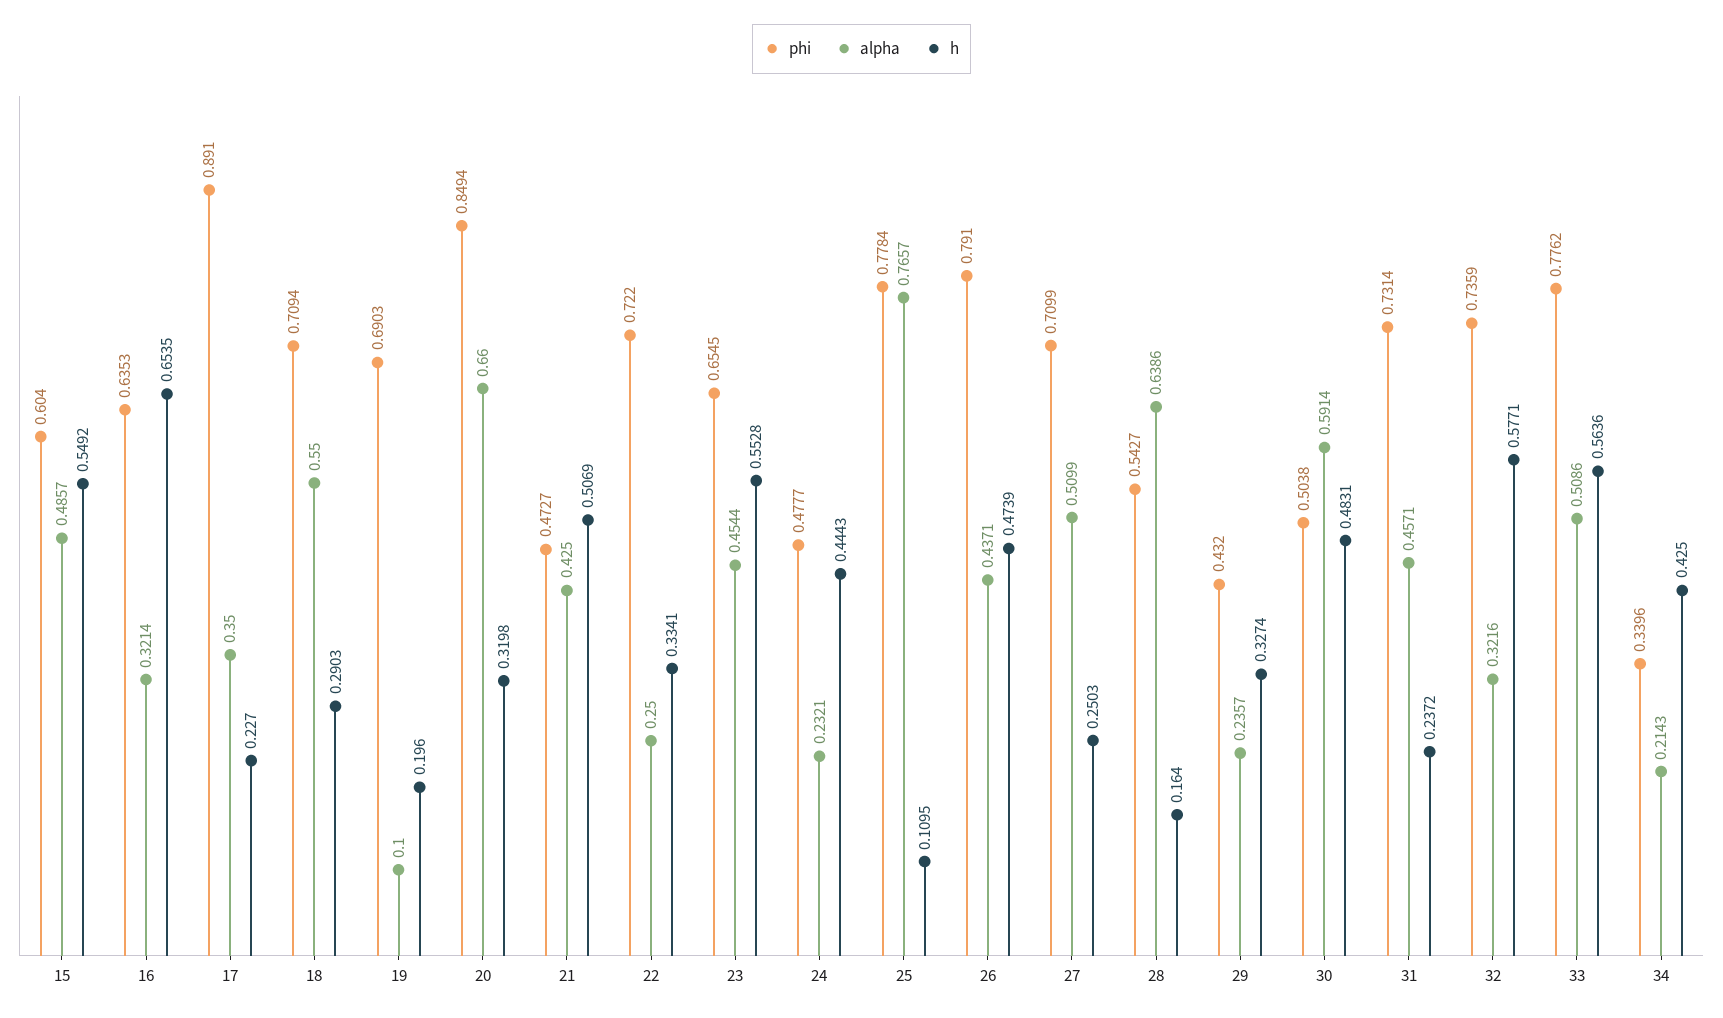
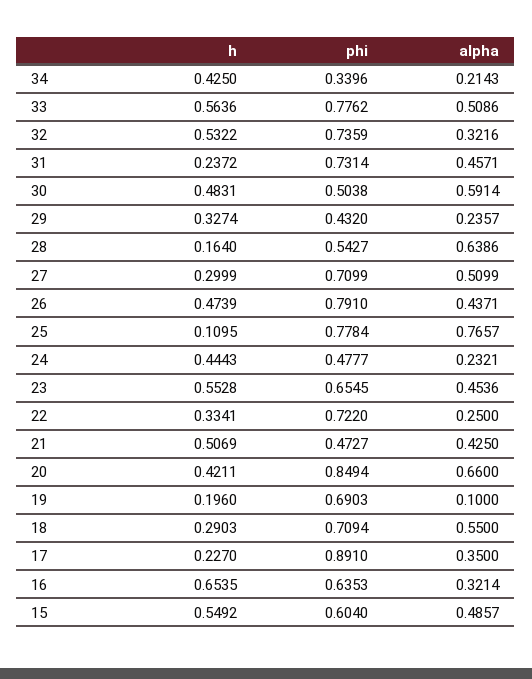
h, 20: 0.3198 -> 0.4211
alpha, 23: 0.4544 -> 0.4536
h, 27: 0.2503 -> 0.2999
h, 32: 0.5771 -> 0.5322

